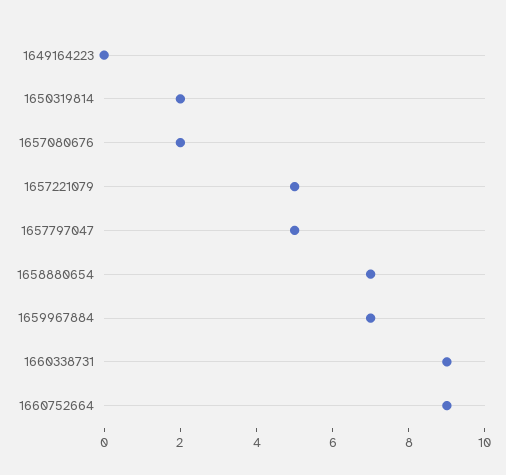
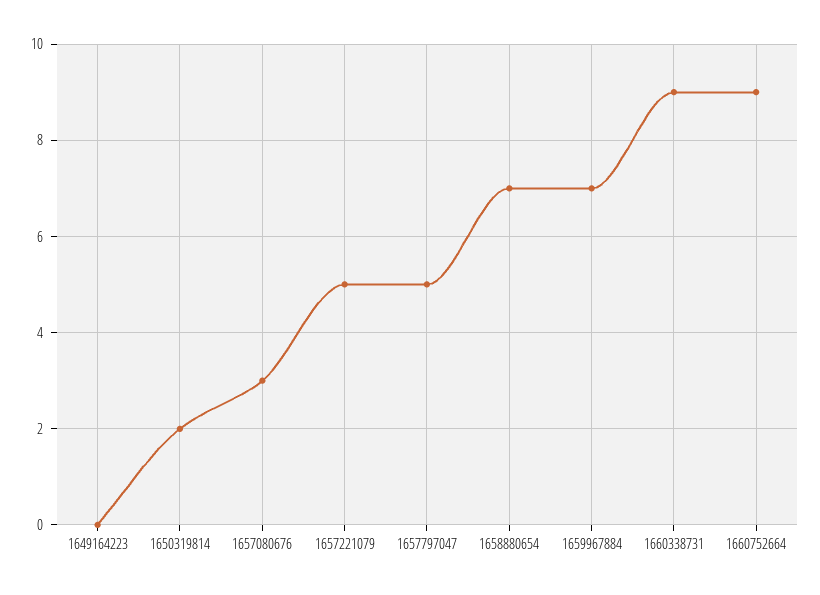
1657080676: 2 -> 3

